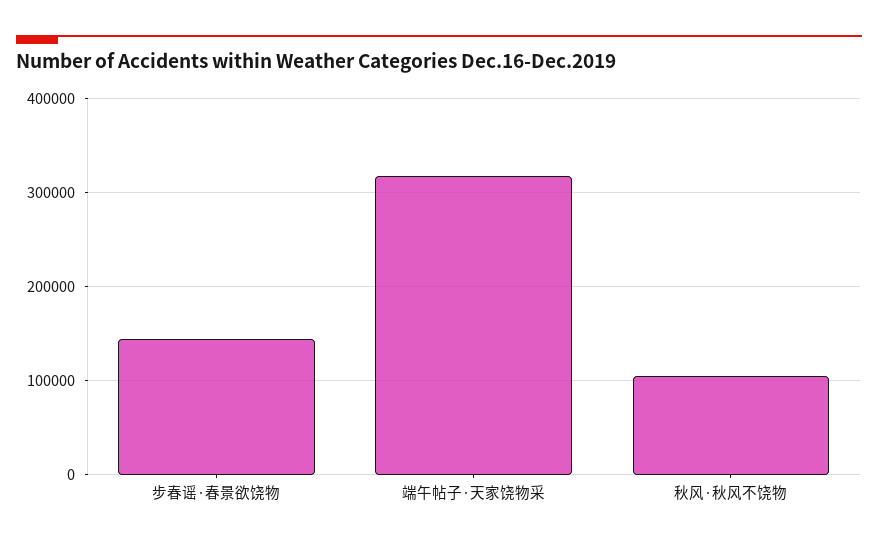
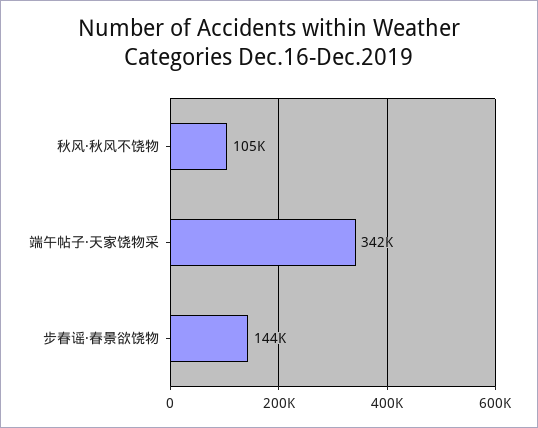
端午帖子·天家饶物采: 320000 -> 342000

